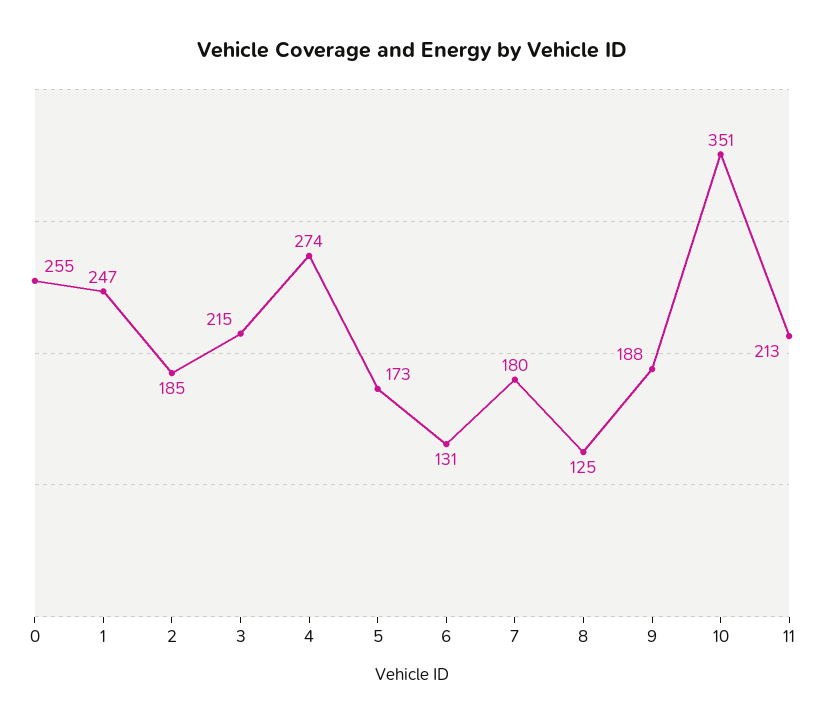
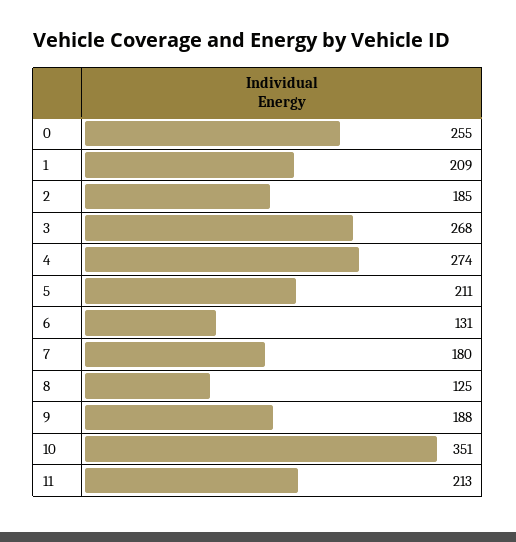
1: 247 -> 209
3: 215 -> 268
5: 173 -> 211

